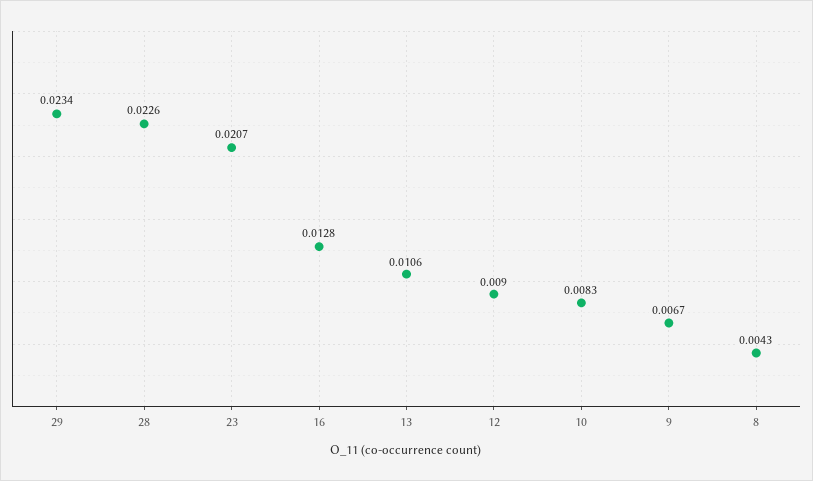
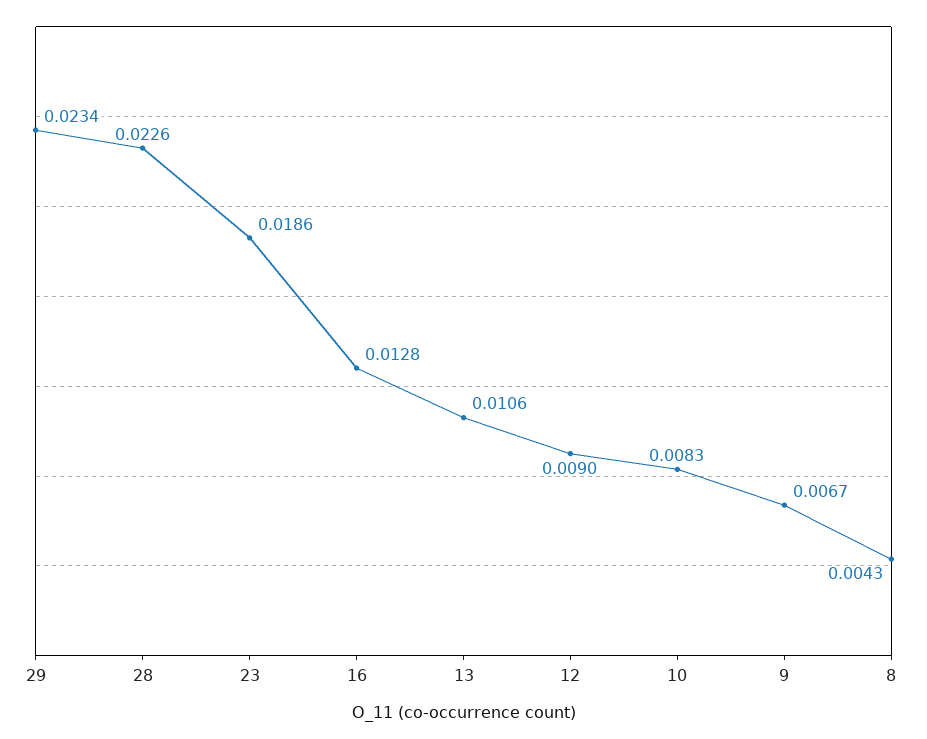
23: 0.0207 -> 0.0186

